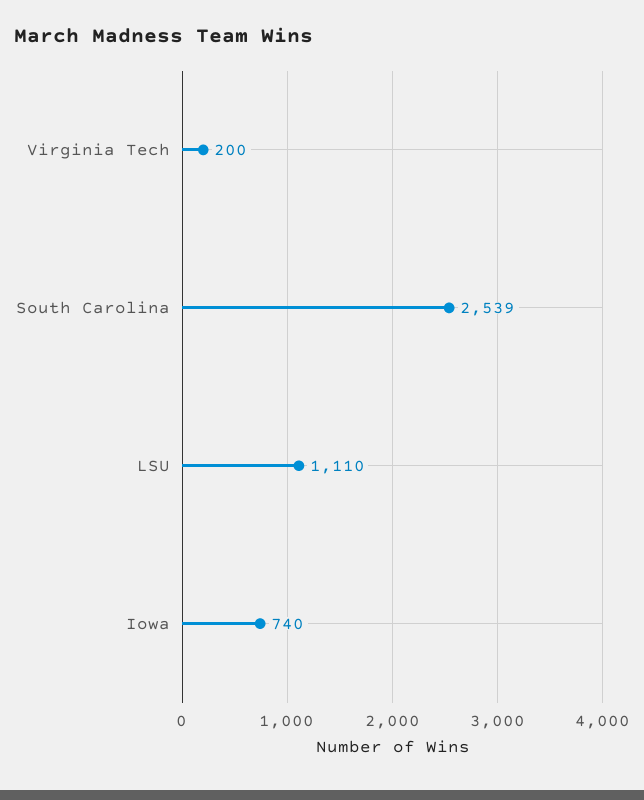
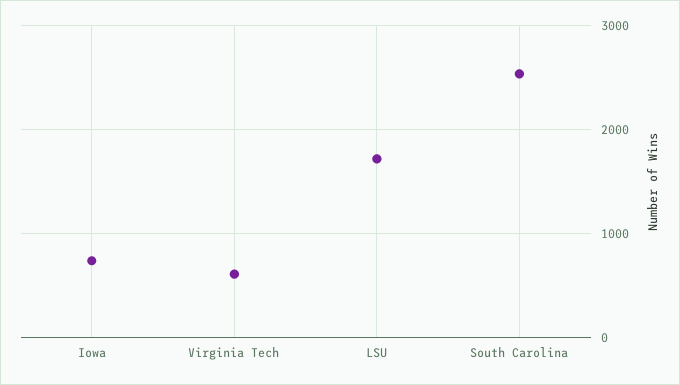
Virginia Tech: 200 -> 600
LSU: 1110 -> 1700

